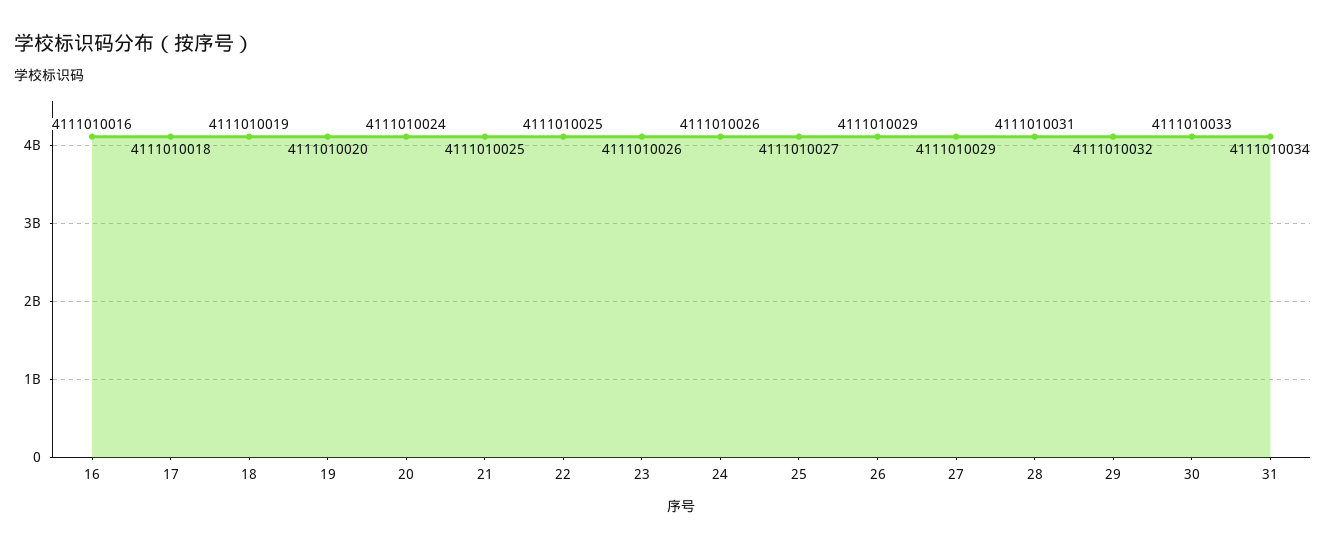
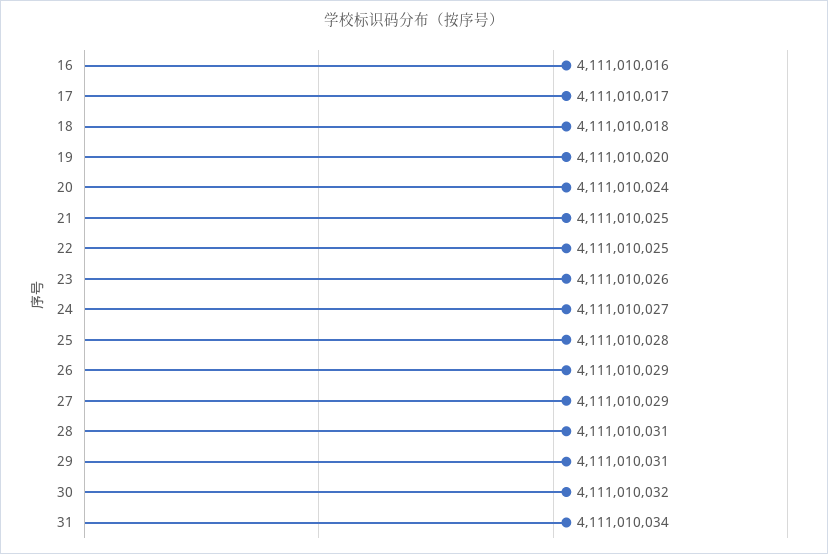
17: 4111010018 -> 4111010017
18: 4111010019 -> 4111010018
24: 4111010026 -> 4111010027
25: 4111010027 -> 4111010028
29: 4111010032 -> 4111010031
30: 4111010033 -> 4111010032

